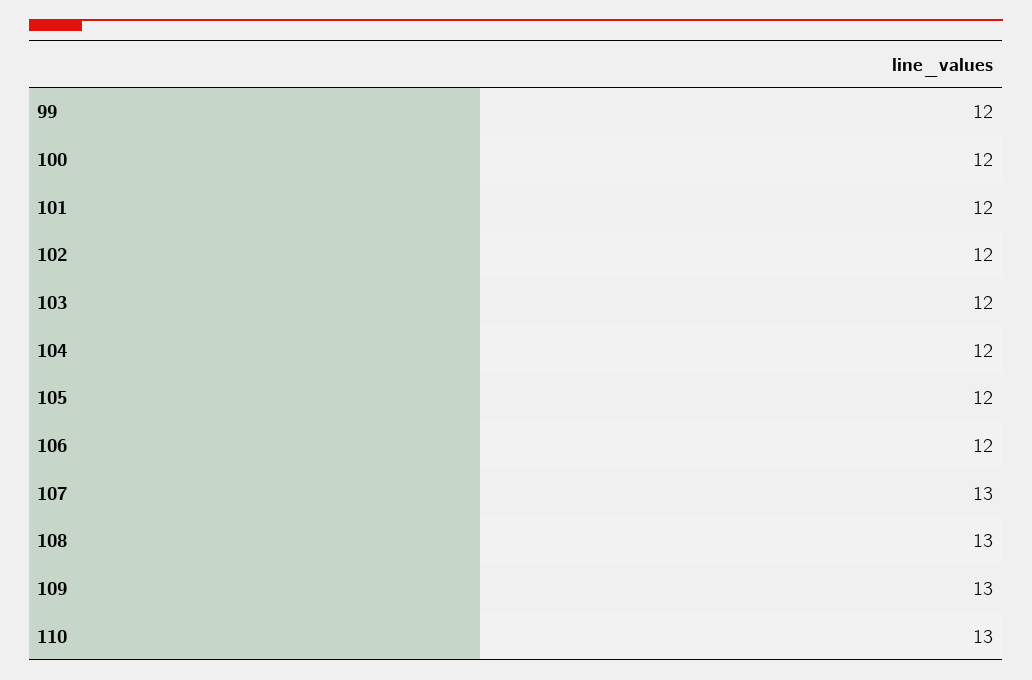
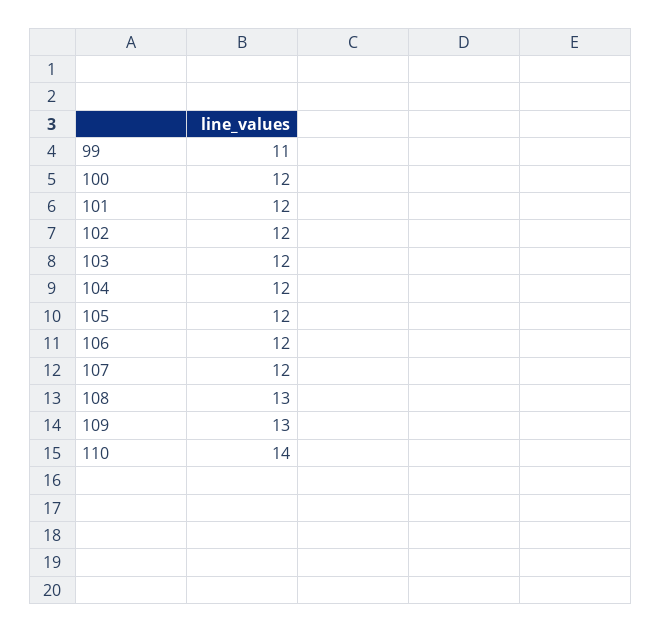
99: 12 -> 11
107: 13 -> 12
110: 13 -> 14

